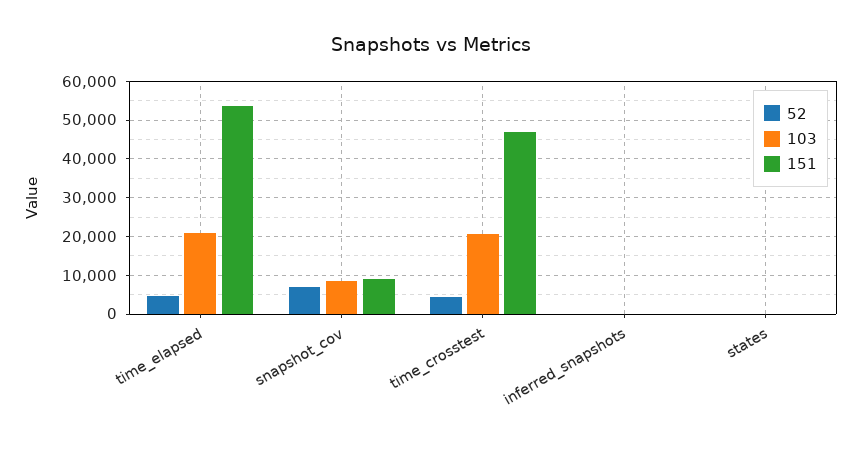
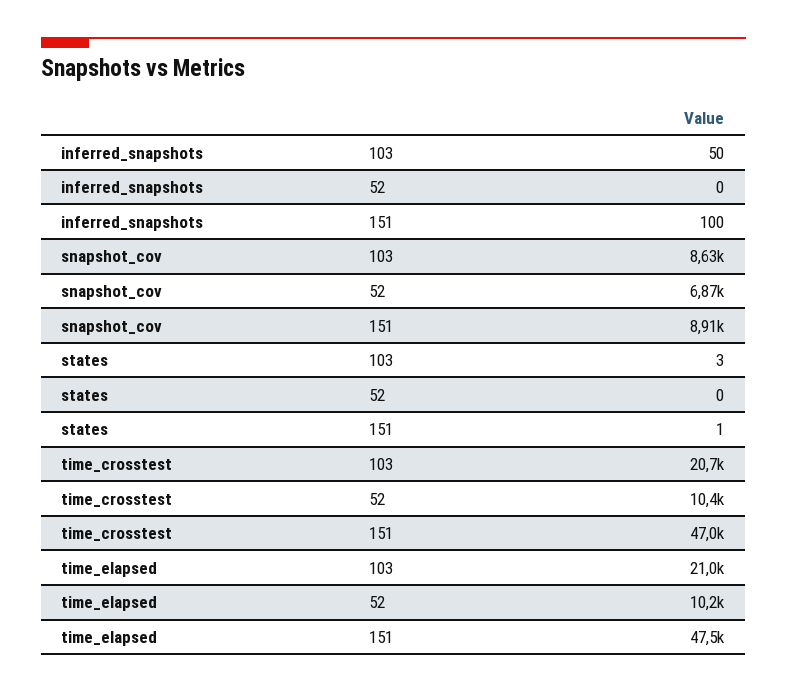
52, time_elapsed: 4000 -> 10200
151, time_elapsed: 54000 -> 47500
52, time_crosstest: 4000 -> 10400

